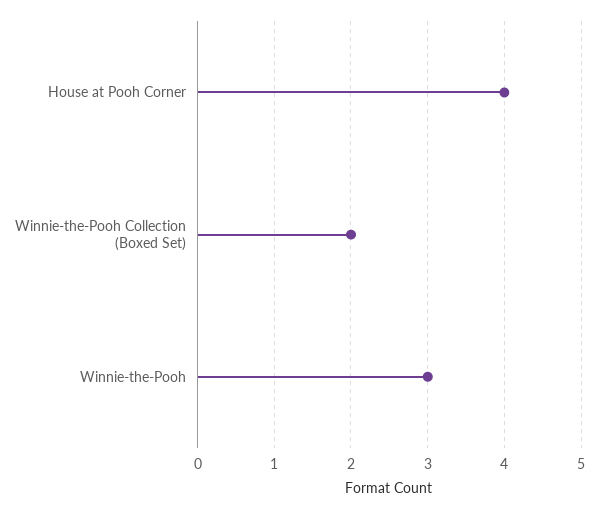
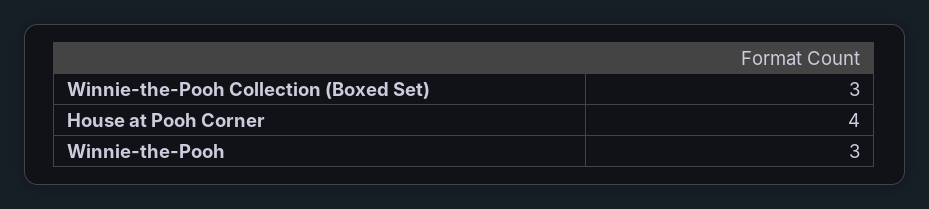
Winnie-the-Pooh Collection (Boxed Set): 2 -> 3

